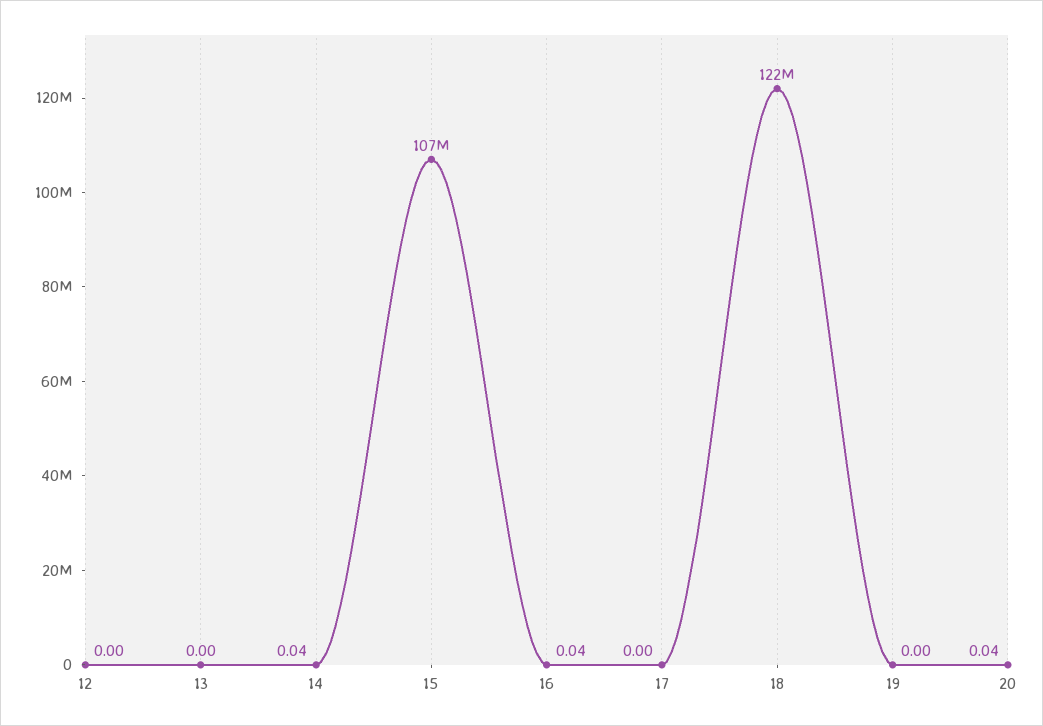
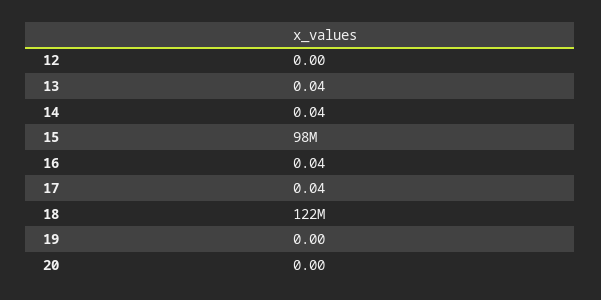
13: 0 -> 0.04
15: 107000000 -> 98000000
17: 0 -> 0.04
20: 0.04 -> 0

